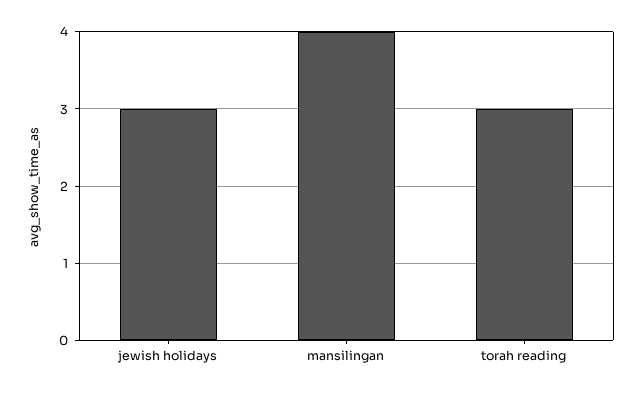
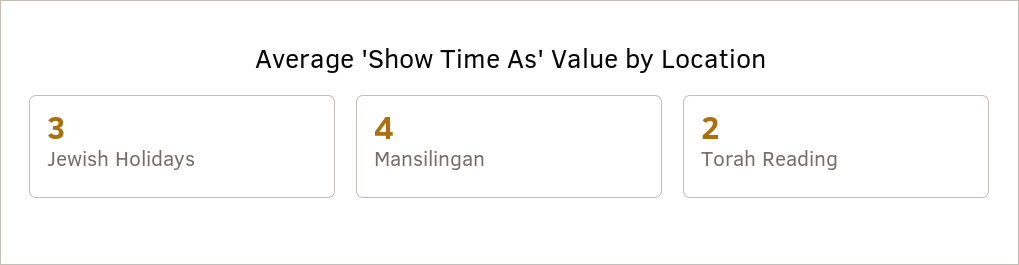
torah reading: 3 -> 2

